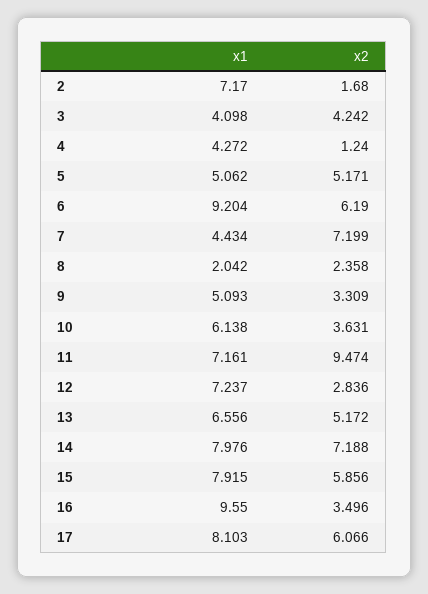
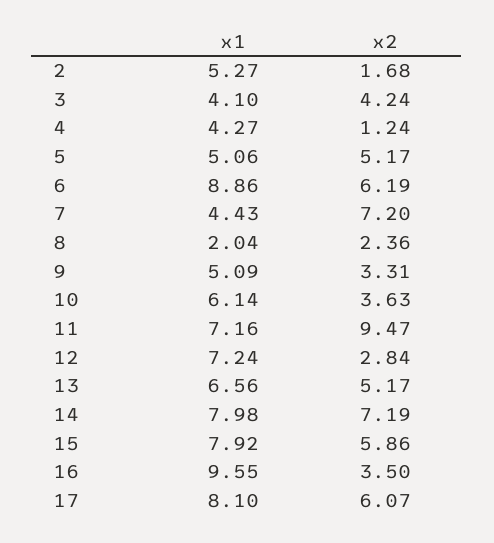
x1, 2: 7.17 -> 5.27
x1, 6: 9.204 -> 8.86

